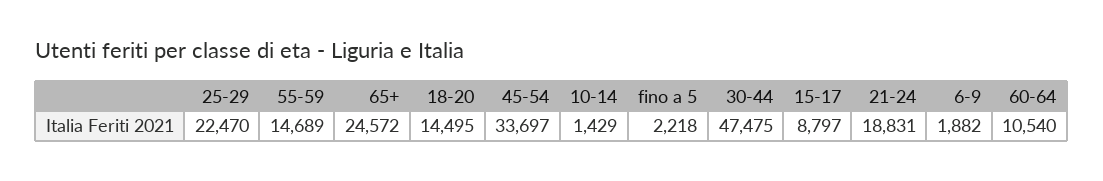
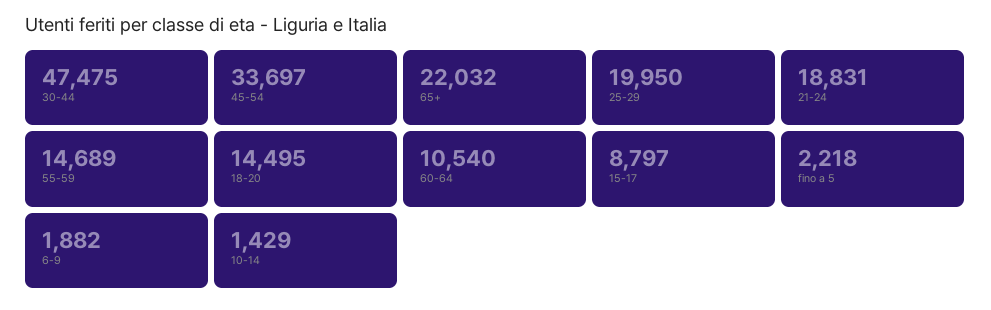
25-29: 22470 -> 19950
65+: 24572 -> 22032

